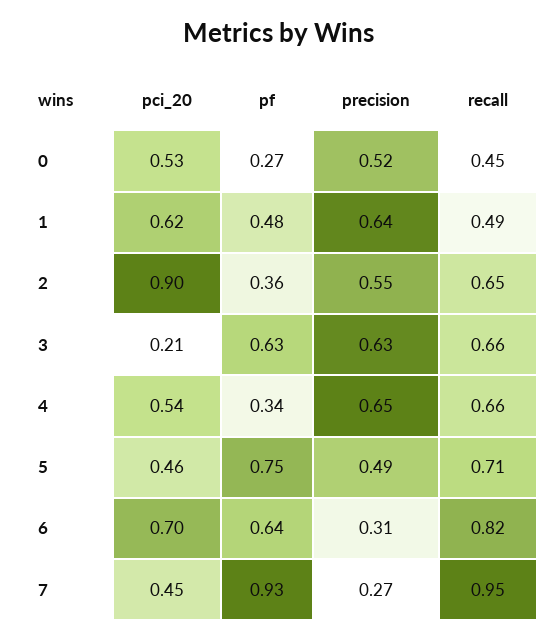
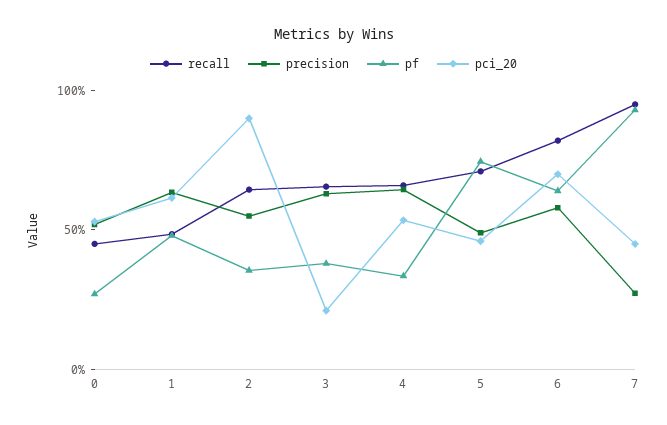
pf, 3: 0.63 -> 0.4
precision, 6: 0.31 -> 0.6

